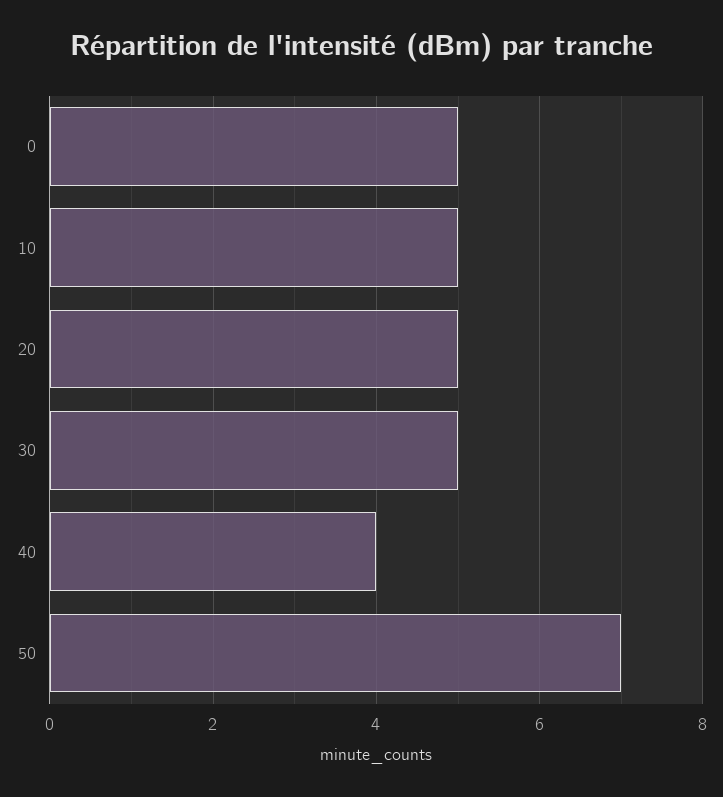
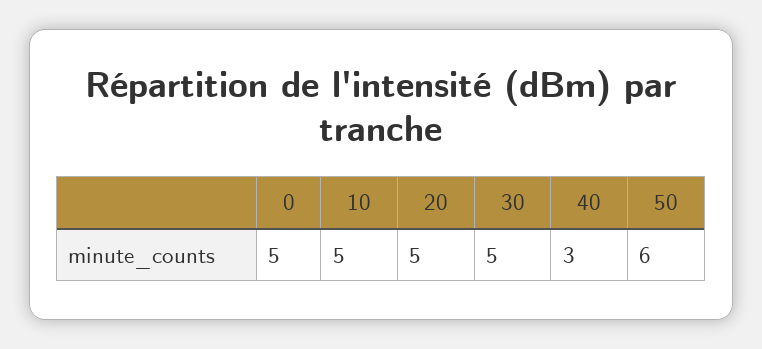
40: 4 -> 3
50: 7 -> 6

